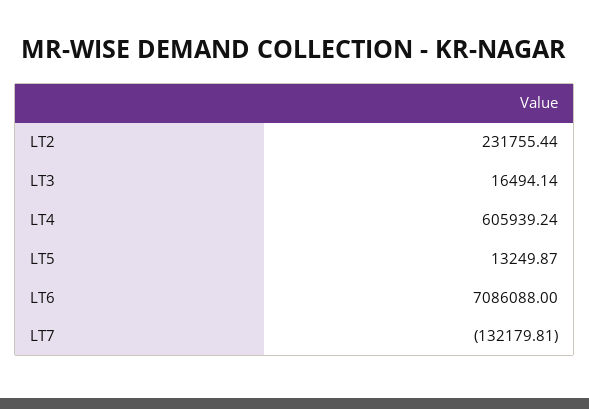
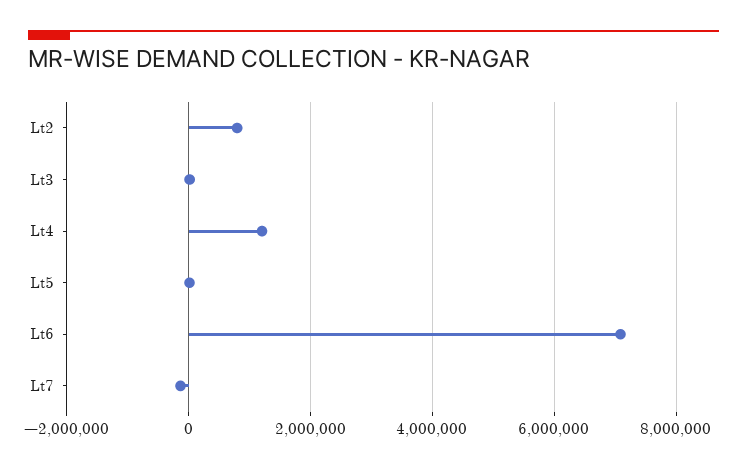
LT2: 231755.44 -> 800000
LT4: 605939.24 -> 1200000

